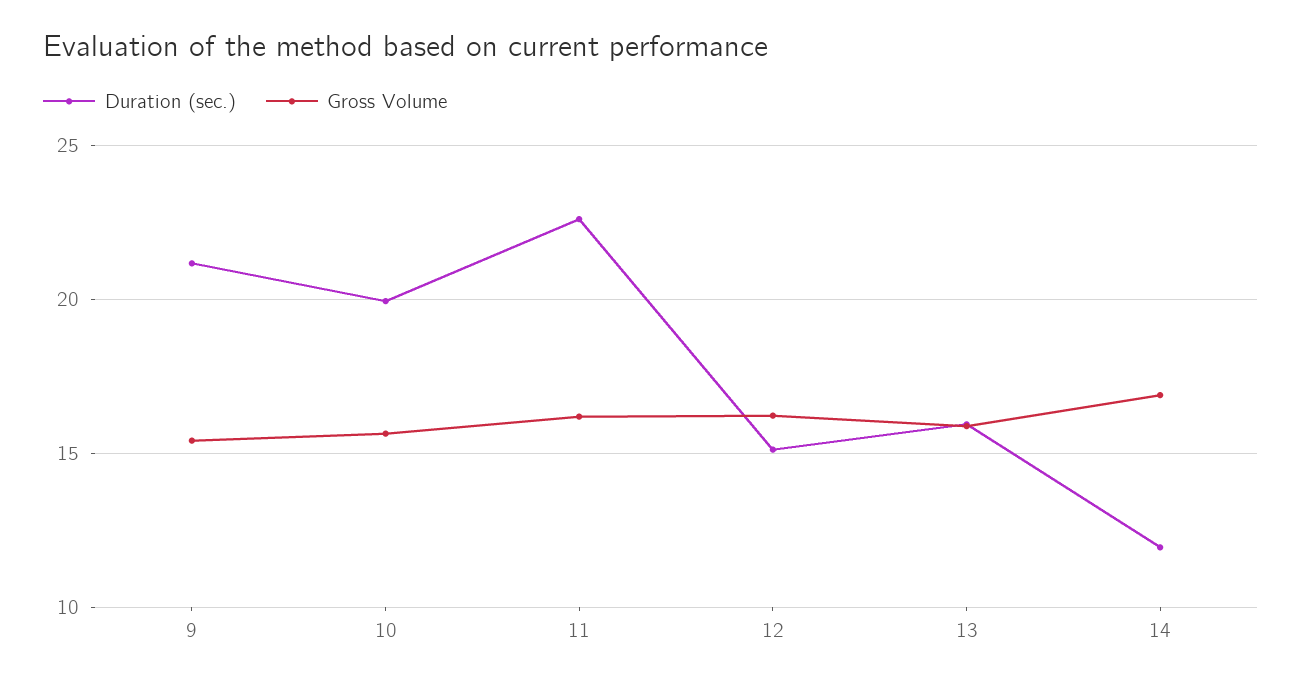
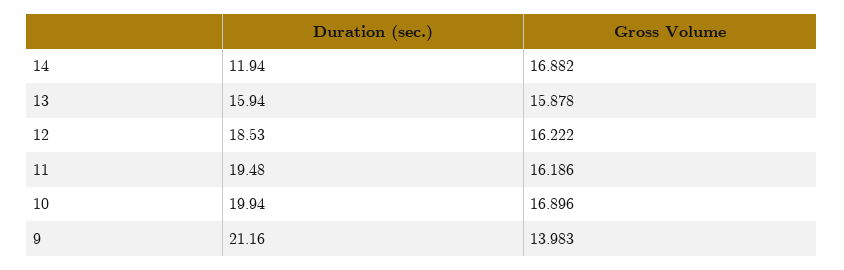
Gross Volume, 9: 15.5 -> 13.983
Gross Volume, 10: 15.5 -> 16.896
Duration (sec.), 11: 22.5 -> 19.48
Duration (sec.), 12: 15 -> 18.53

